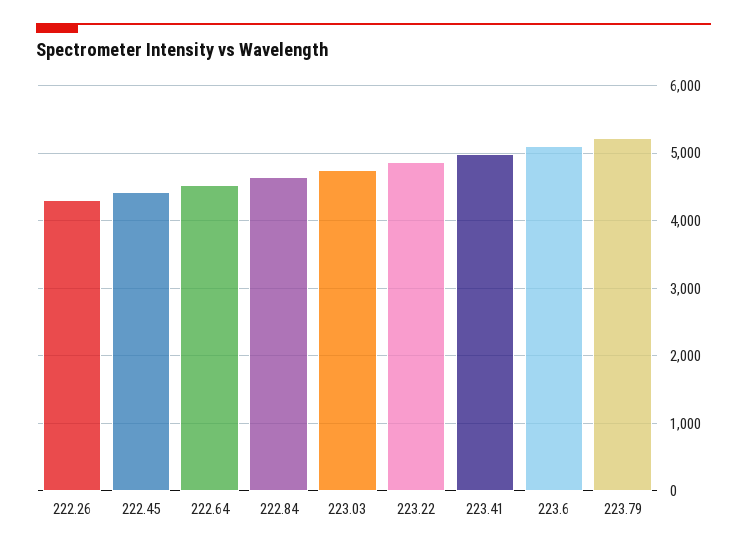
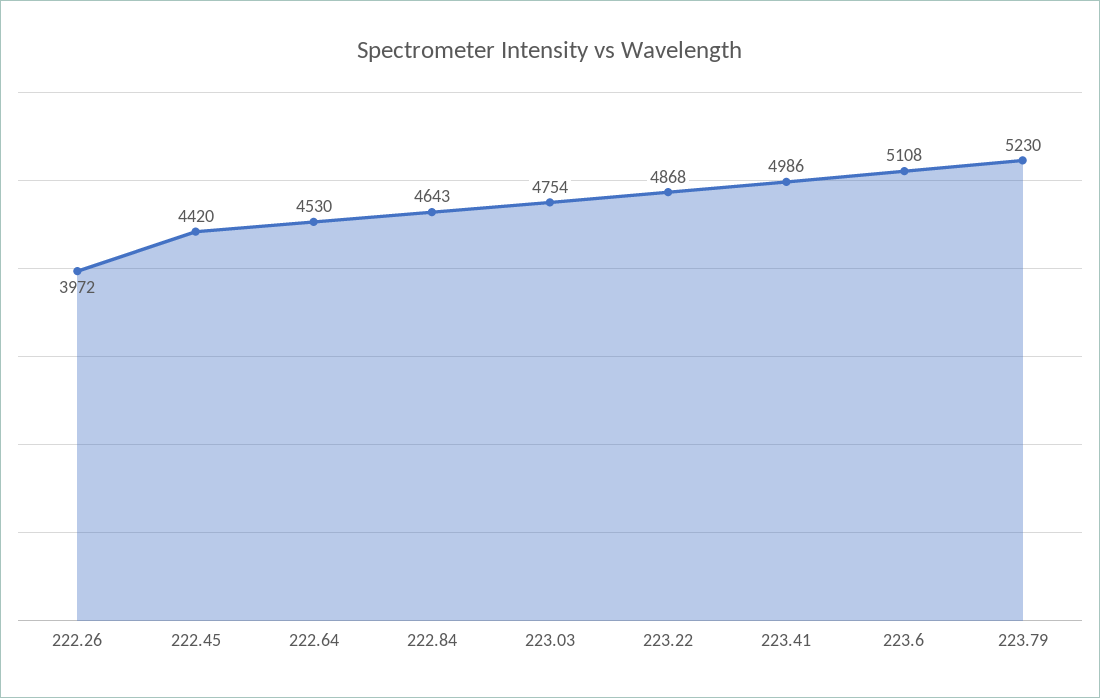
222.26: 4300 -> 3972

